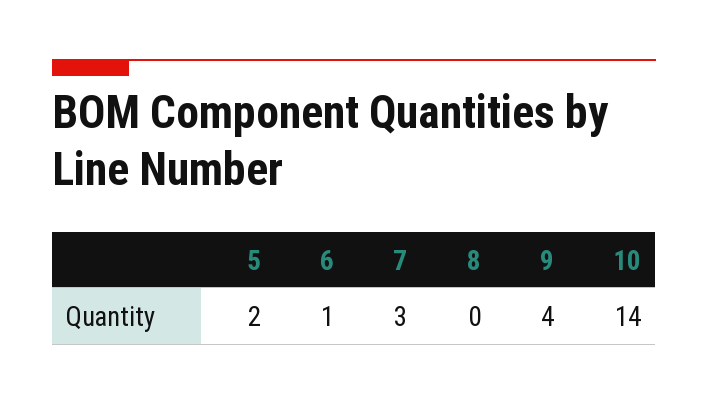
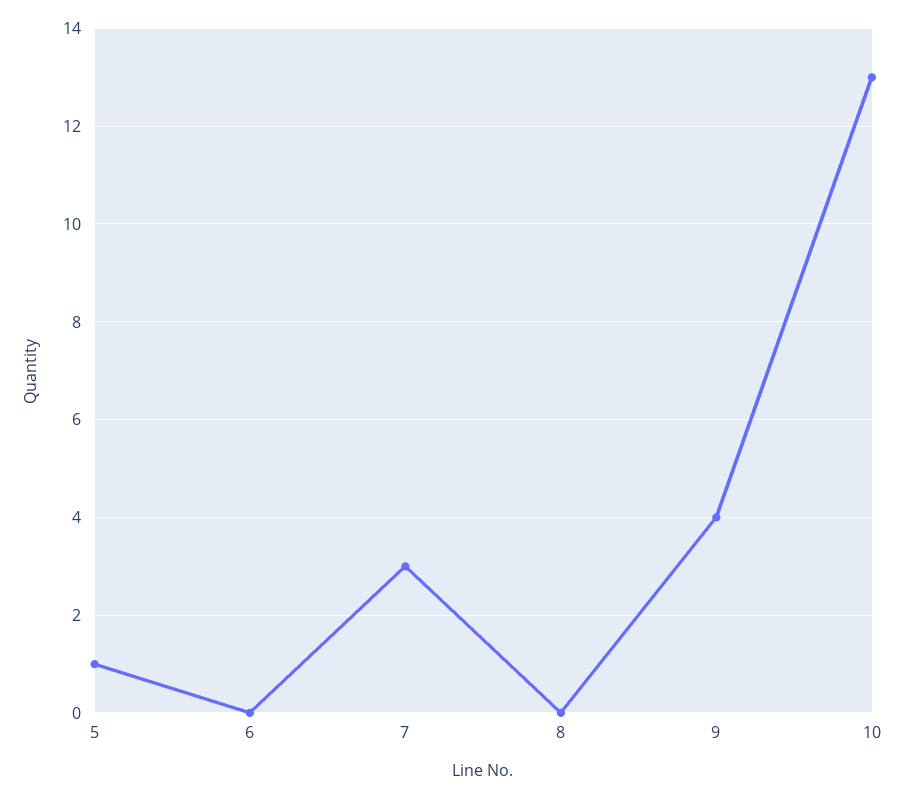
5: 2 -> 1
6: 1 -> 0
10: 14 -> 13

